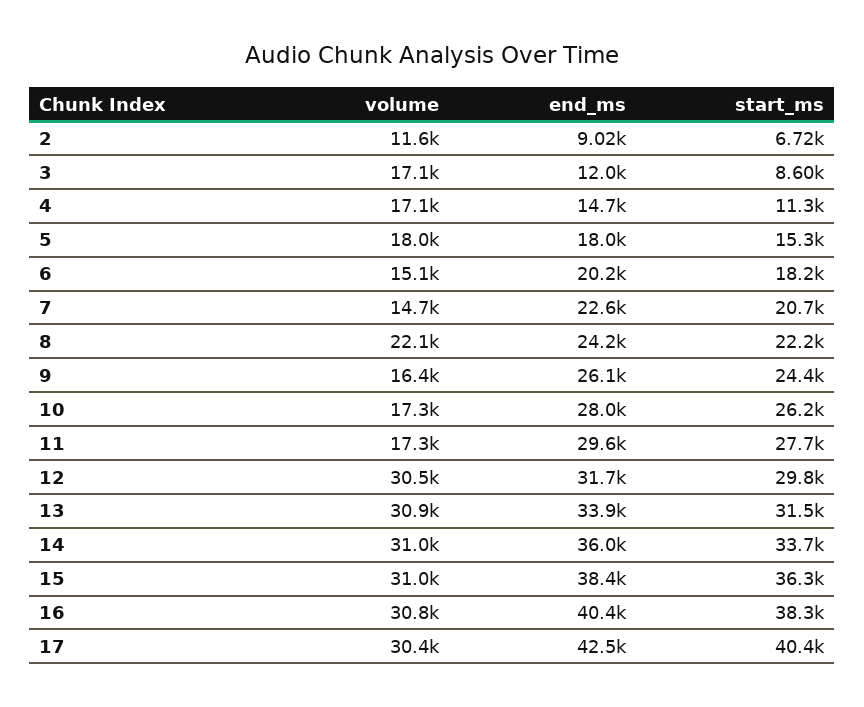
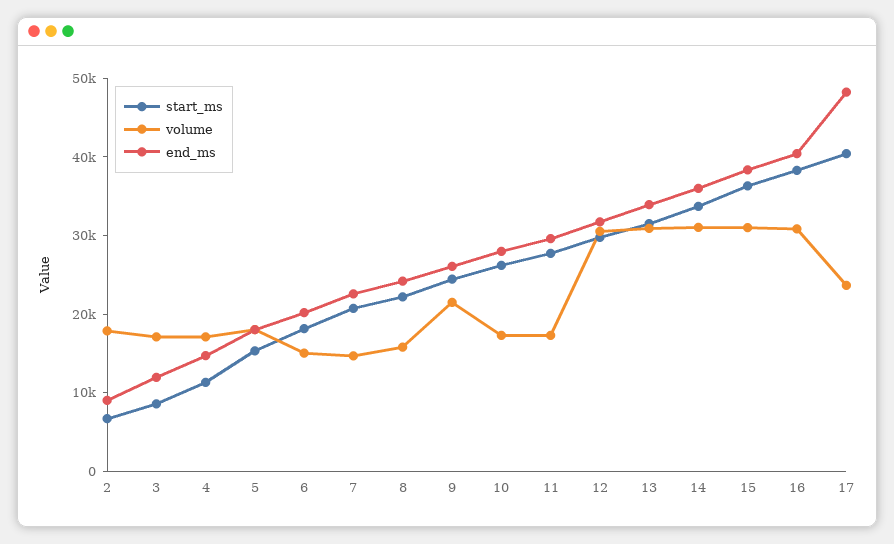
volume, 2: 11600 -> 18000
volume, 8: 22100 -> 16000
volume, 9: 16400 -> 22000
volume, 17: 30400 -> 24000
end_ms, 17: 42500 -> 48000

